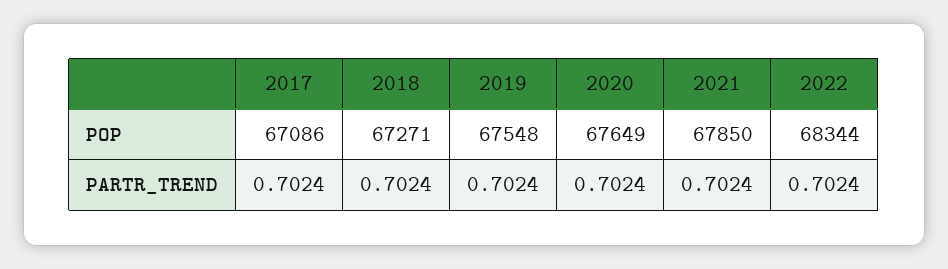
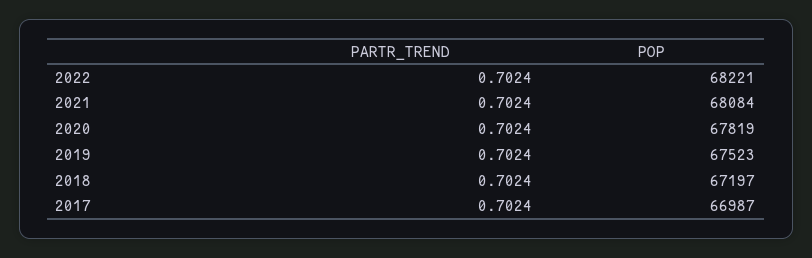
2017, POP: 67086 -> 66987
2018, POP: 67271 -> 67197
2019, POP: 67548 -> 67523
2020, POP: 67649 -> 67819
2021, POP: 67850 -> 68084
2022, POP: 68344 -> 68221

